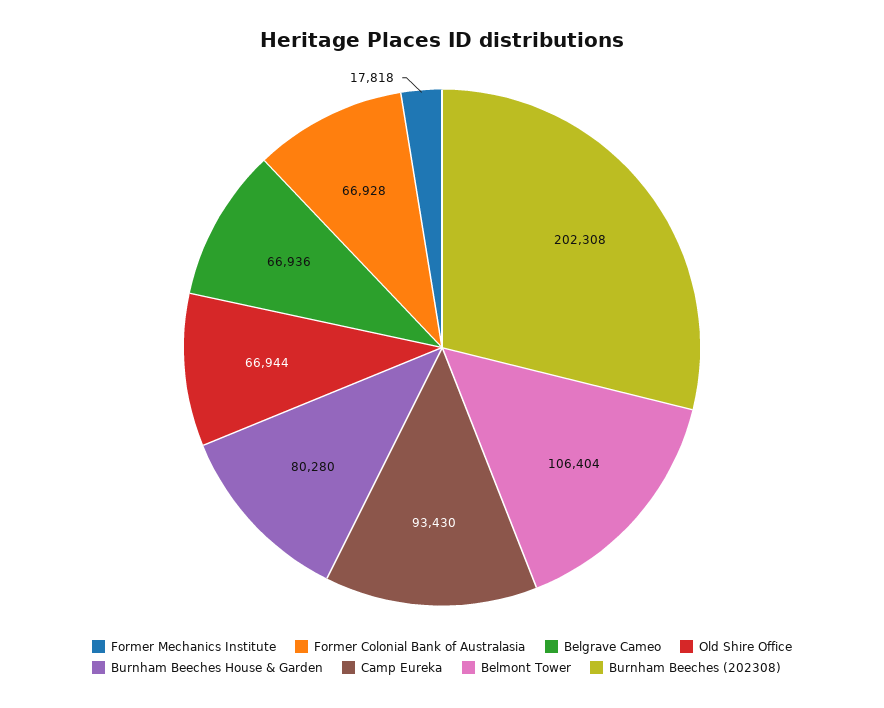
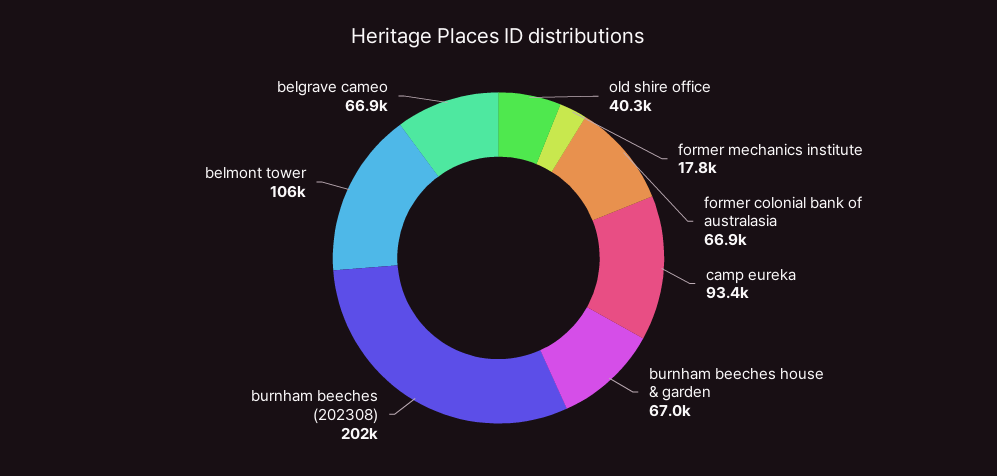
Old Shire Office: 66944 -> 40300
Burnham Beeches House & Garden: 80280 -> 67000

